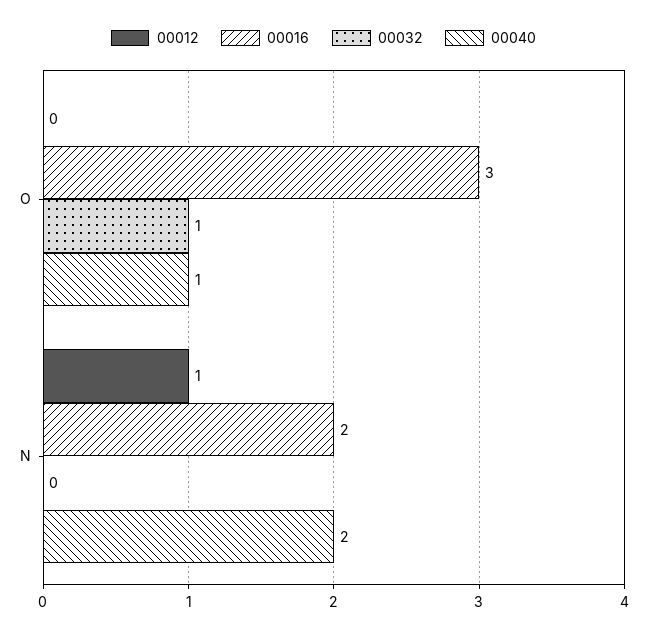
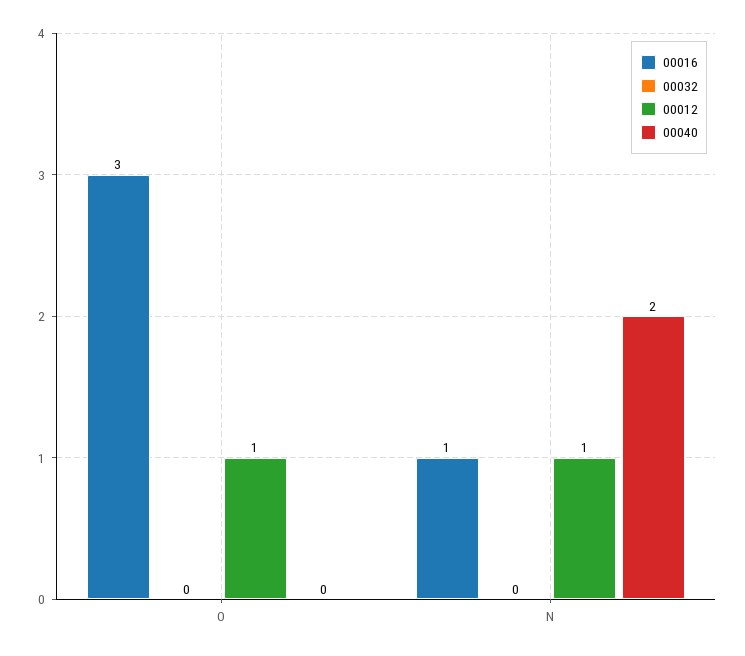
00012, O: 0 -> 1
00032, O: 1 -> 0
00040, O: 1 -> 0
00016, N: 2 -> 1

